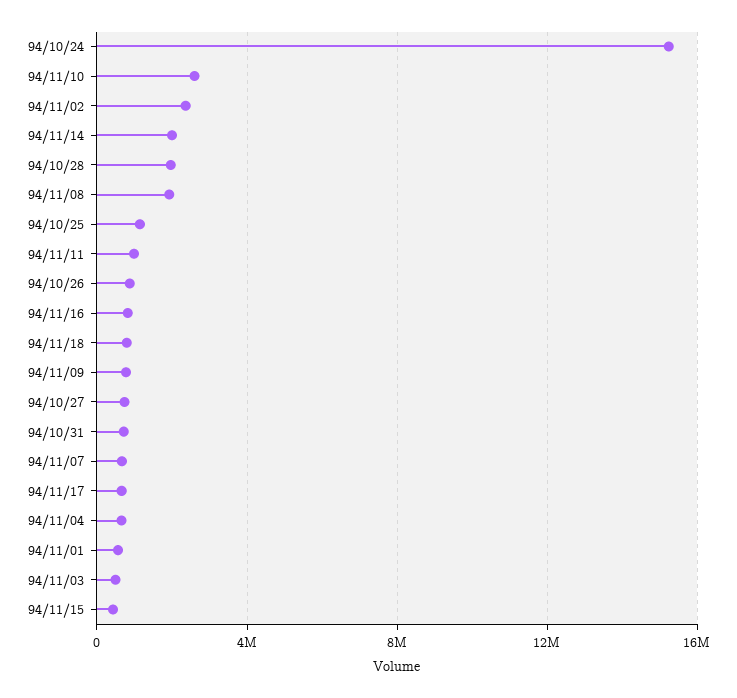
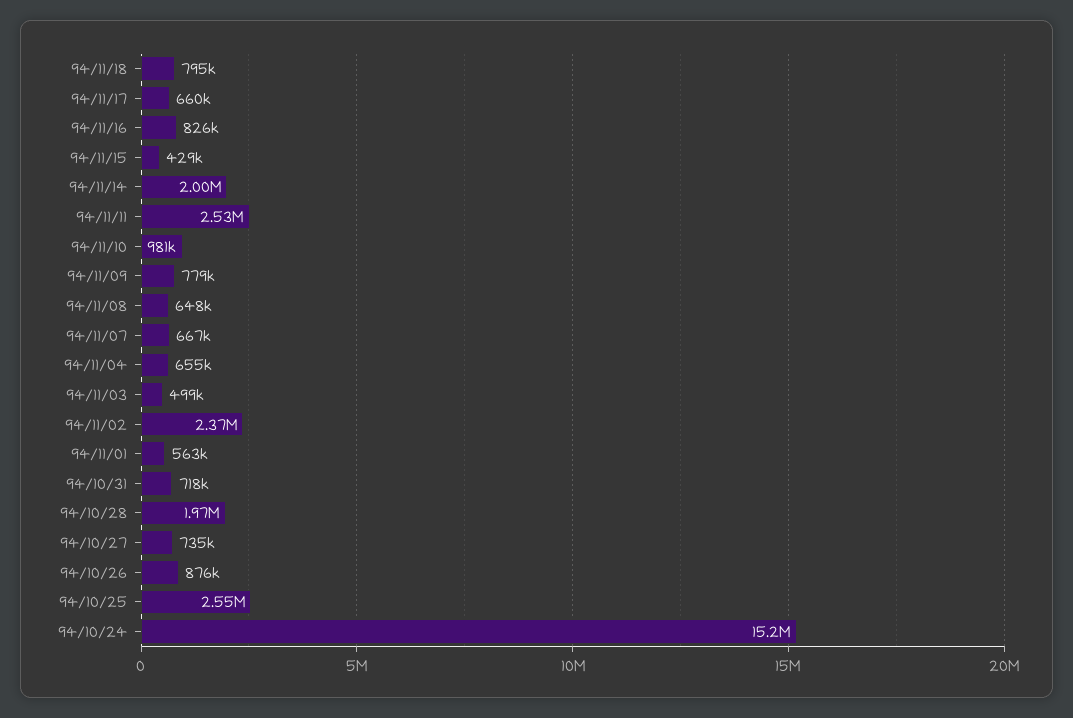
94/11/10: 2500000 -> 981000
94/11/08: 2000000 -> 648000
94/10/25: 1000000 -> 2550000
94/11/11: 1000000 -> 2530000

